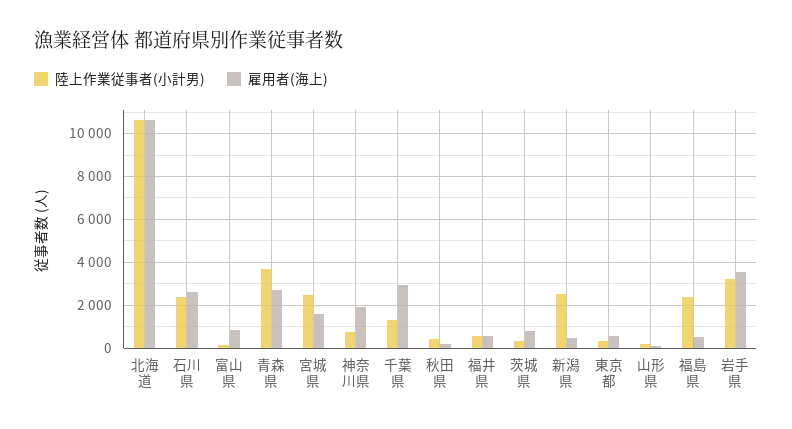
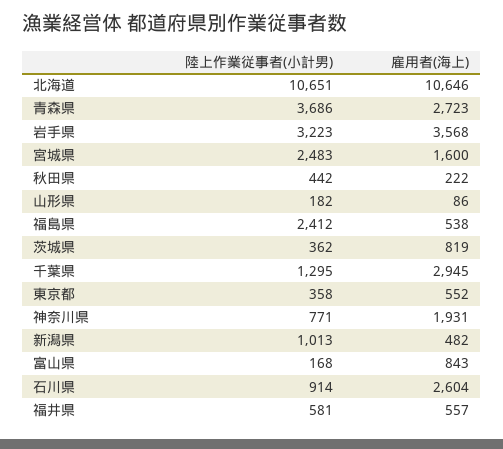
陸上作業従事者(小計男), 石川県: 2500 -> 914
陸上作業従事者(小計男), 新潟県: 2500 -> 1013

